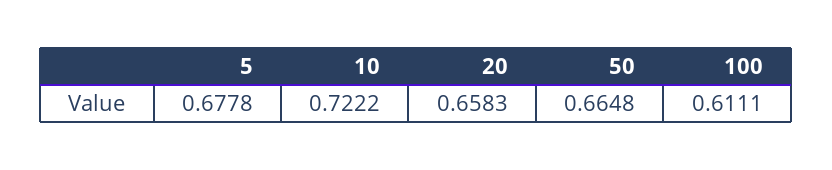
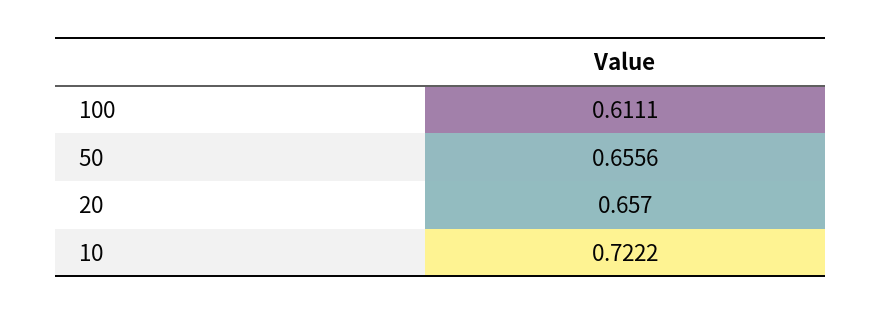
5: 0.6778 -> none
20: 0.6583 -> 0.657
50: 0.6648 -> 0.6556

